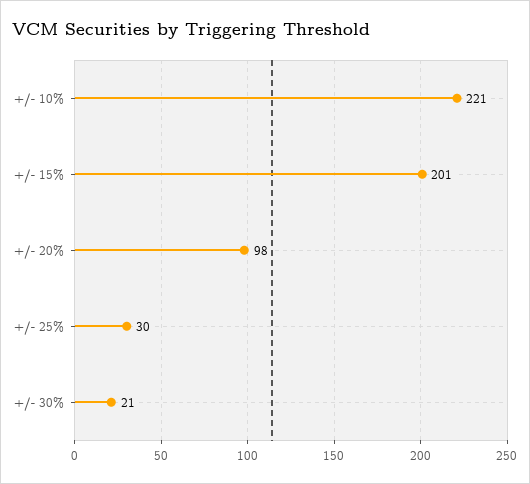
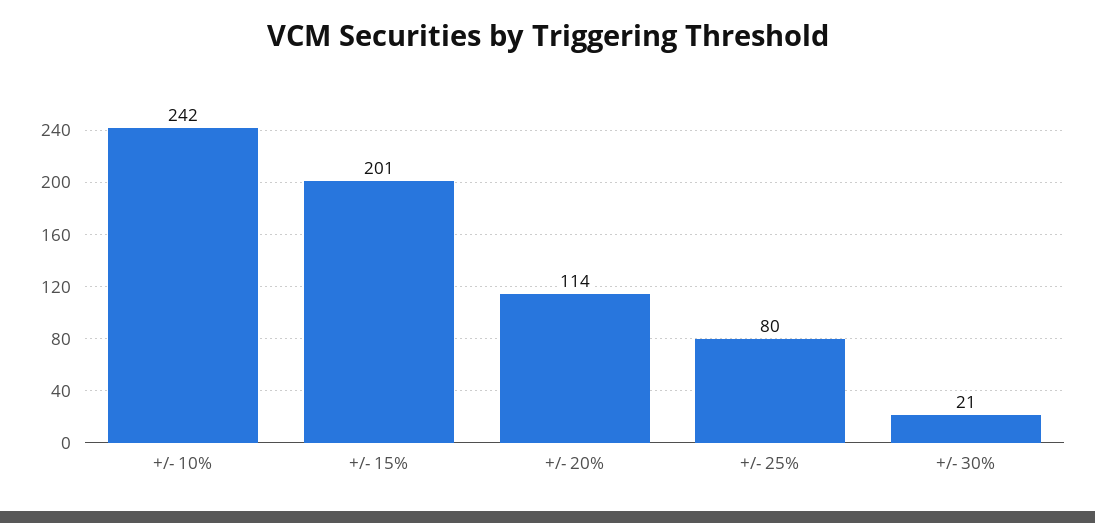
+/- 10%: 221 -> 242
+/- 20%: 98 -> 114
+/- 25%: 30 -> 80

